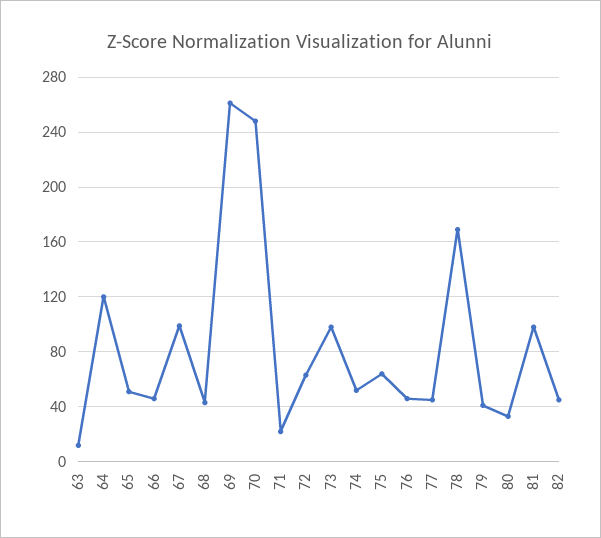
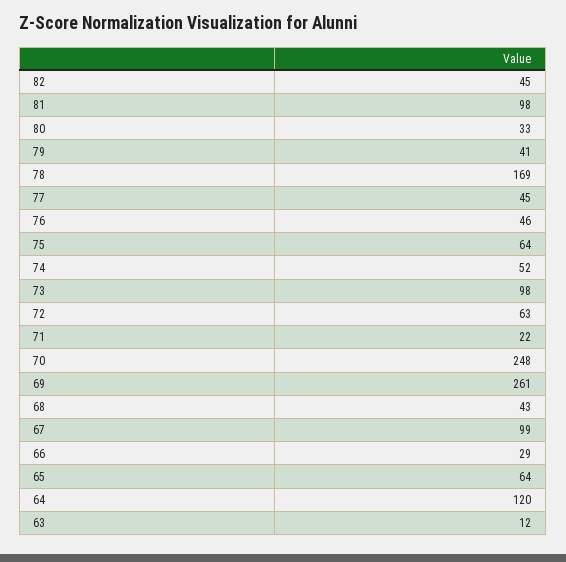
65: 50 -> 64
66: 45 -> 29

